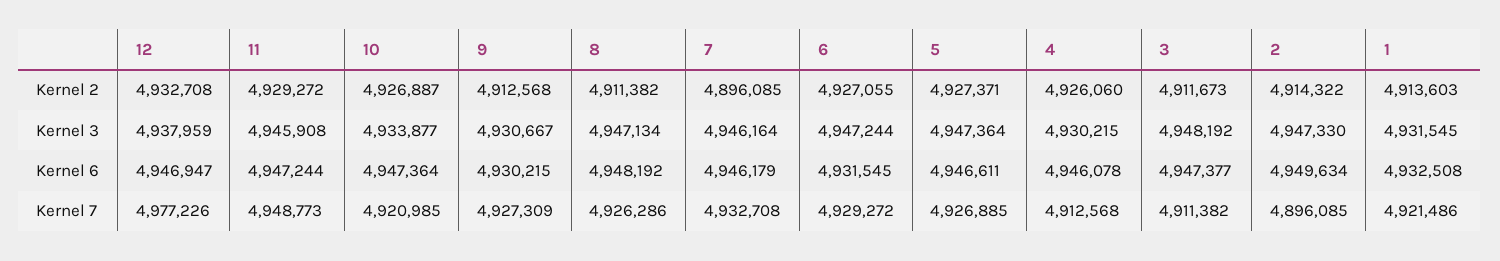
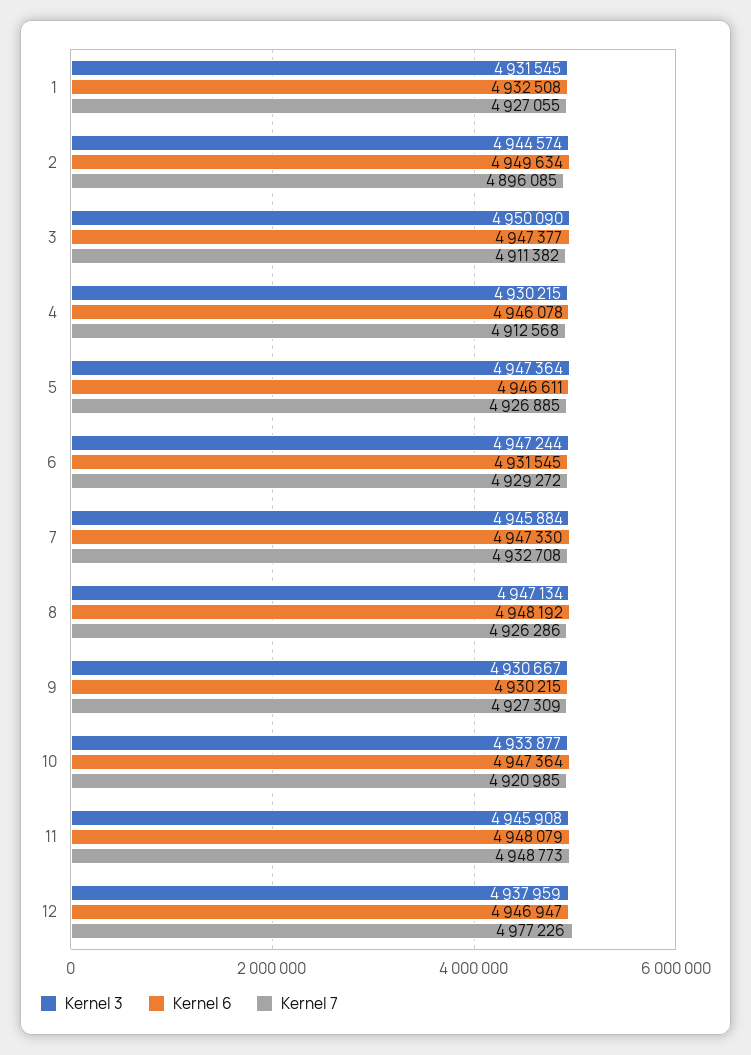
Kernel 2, 12: 4932708 -> none
Kernel 2, 11: 4929272 -> none
Kernel 2, 10: 4926887 -> none
Kernel 2, 9: 4912568 -> none
Kernel 2, 8: 4911382 -> none
Kernel 2, 7: 4896085 -> none
Kernel 2, 6: 4927055 -> none
Kernel 2, 5: 4927371 -> none
Kernel 2, 4: 4926060 -> none
Kernel 2, 3: 4911673 -> none
Kernel 2, 2: 4914322 -> none
Kernel 2, 1: 4913603 -> none
Kernel 3, 7: 4946164 -> 4945884
Kernel 3, 3: 4948192 -> 4950090
Kernel 3, 2: 4947330 -> 4944574
Kernel 6, 11: 4947244 -> 4948079
Kernel 6, 7: 4946179 -> 4947330
Kernel 7, 1: 4921486 -> 4927055

